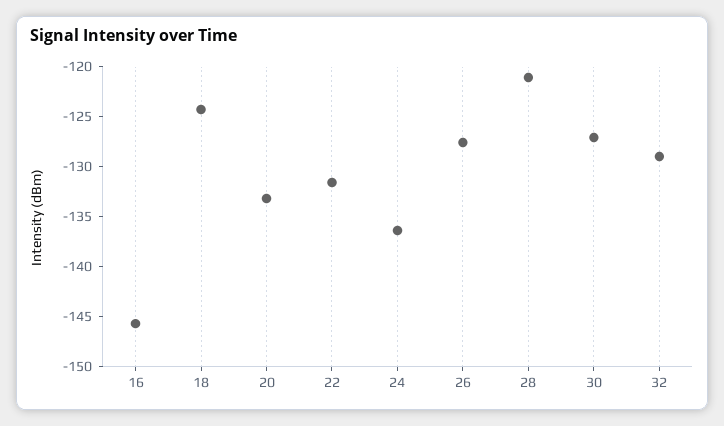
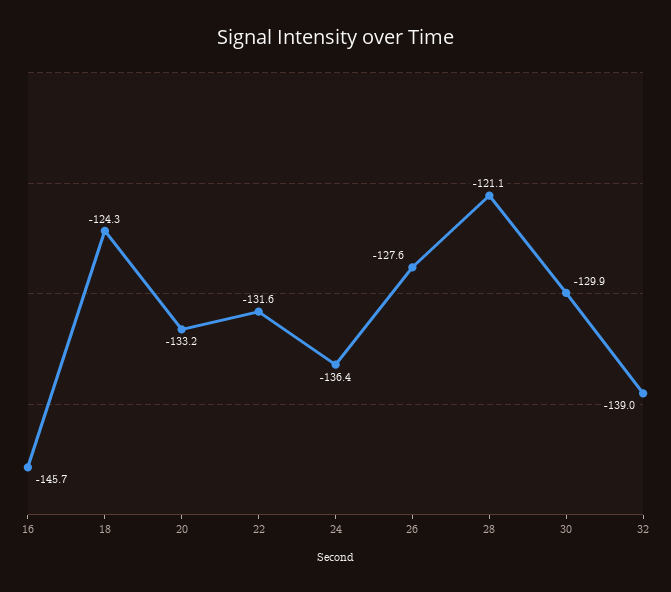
30: -127 -> -129.9
32: -129 -> -139

